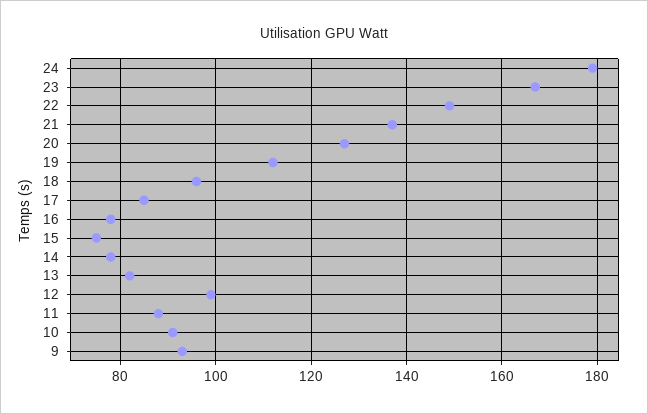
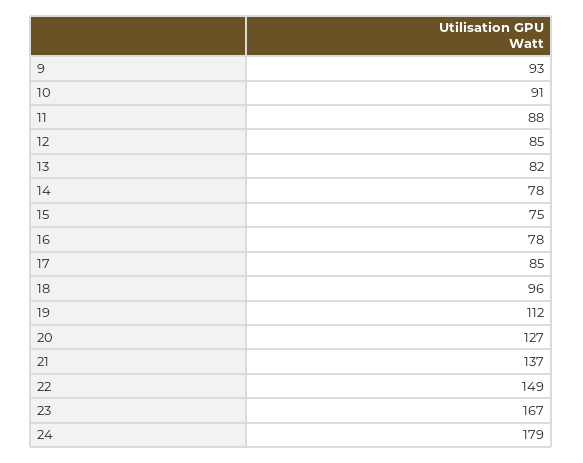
12: 100 -> 85

